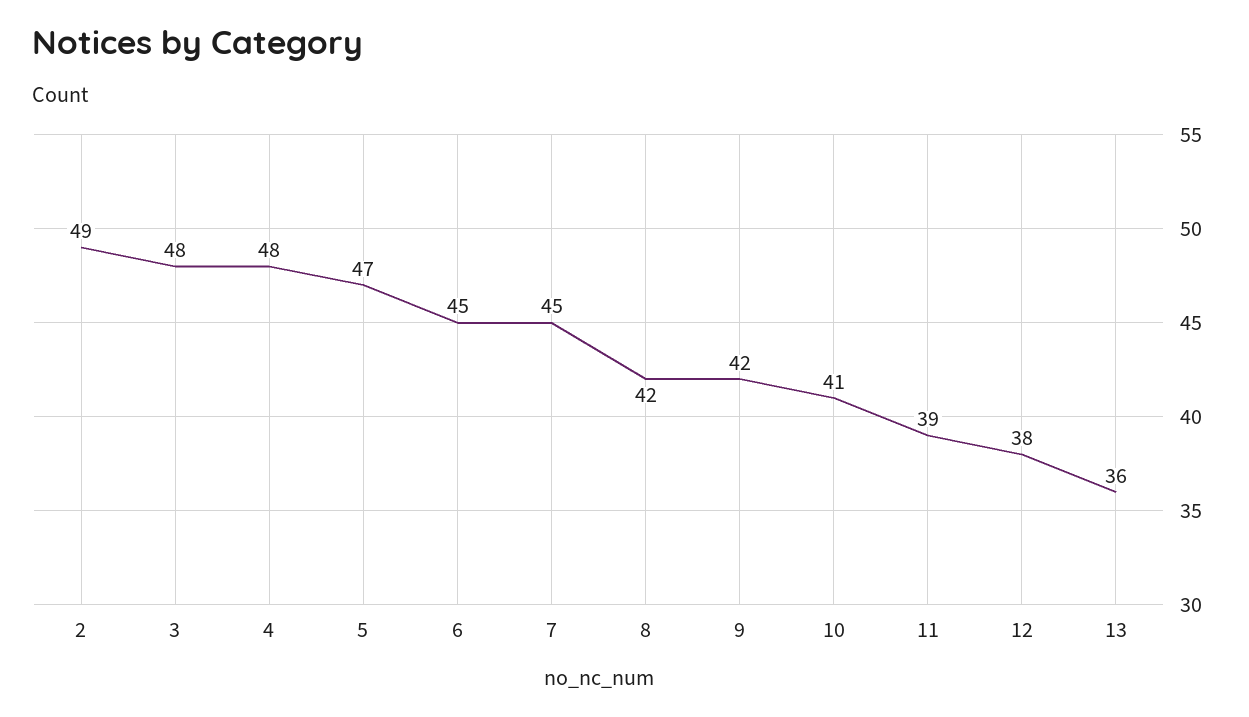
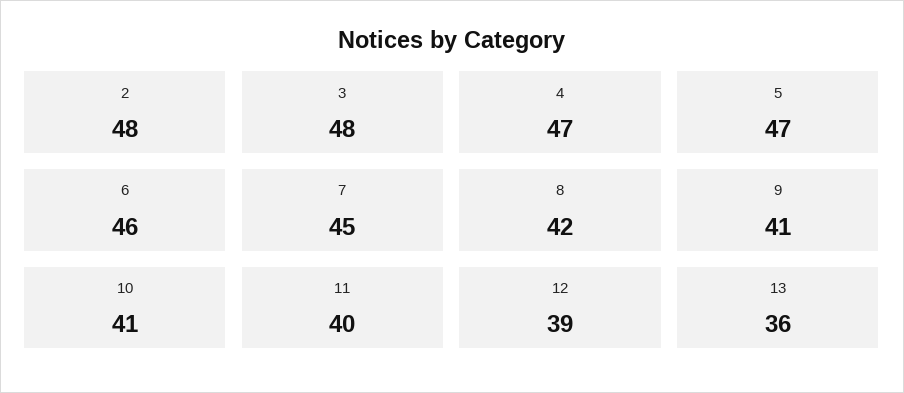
2: 49 -> 48
4: 48 -> 47
6: 45 -> 46
9: 42 -> 41
11: 39 -> 40
12: 38 -> 39

